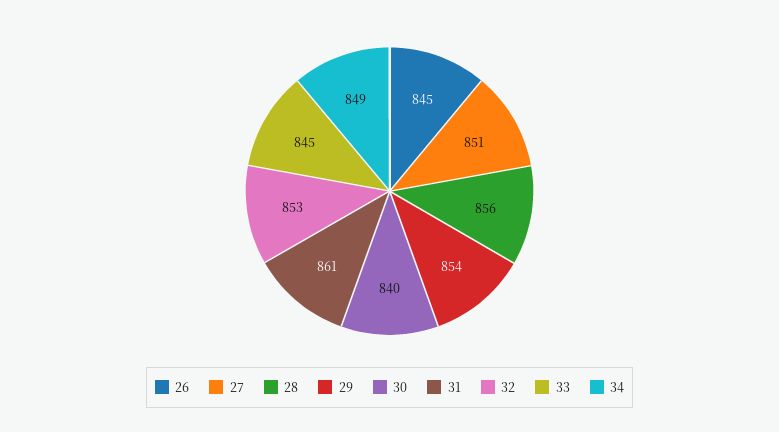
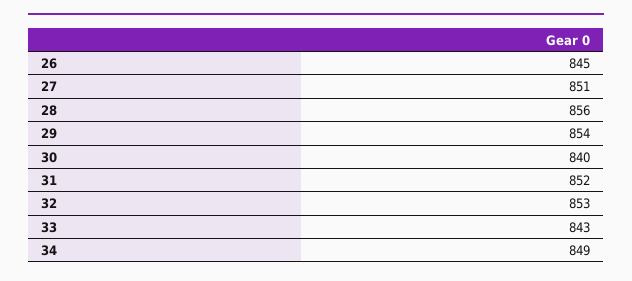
31: 861 -> 852
33: 845 -> 843

